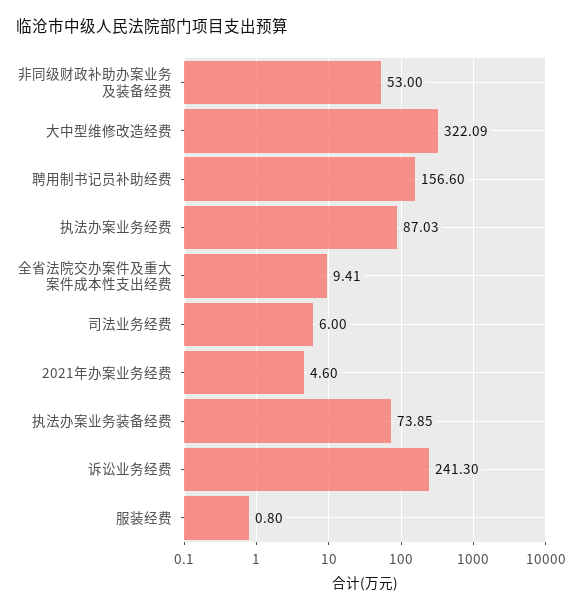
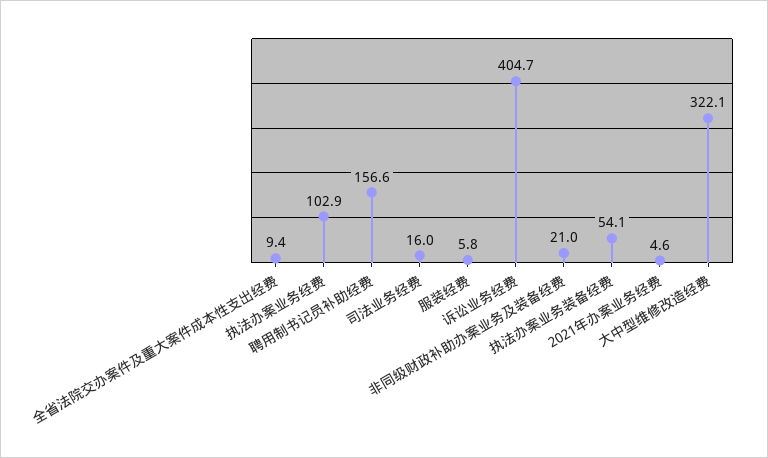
非同级财政补助办案业务及装备经费: 53 -> 21
执法办案业务经费: 87.03 -> 102.9
司法业务经费: 6 -> 16
执法办案业务装备经费: 73.85 -> 54.1
诉讼业务经费: 241.3 -> 404.7
服装经费: 0.8 -> 5.8

